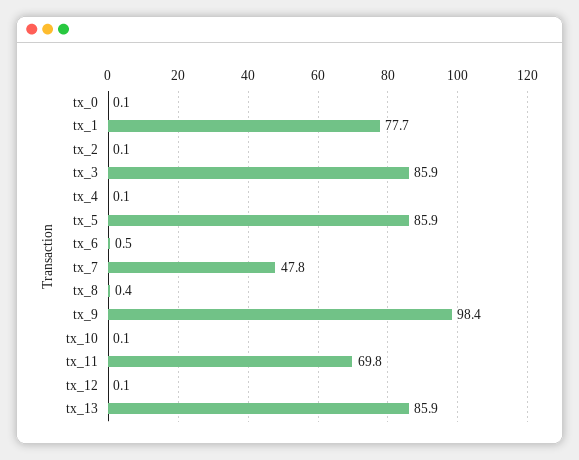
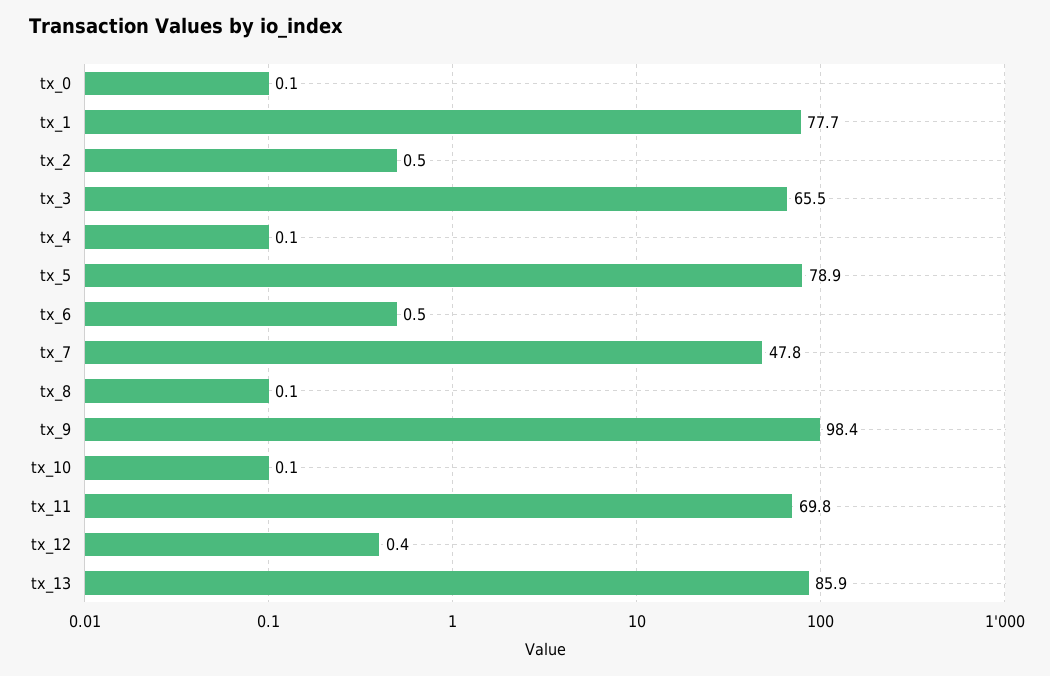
tx_2: 0.1 -> 0.5
tx_3: 85.9 -> 65.5
tx_5: 85.9 -> 78.9
tx_8: 0.4 -> 0.1
tx_12: 0.1 -> 0.4

